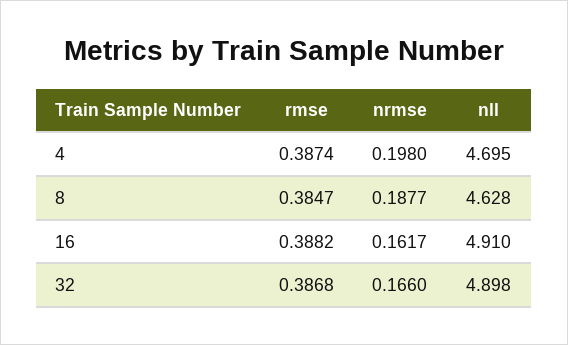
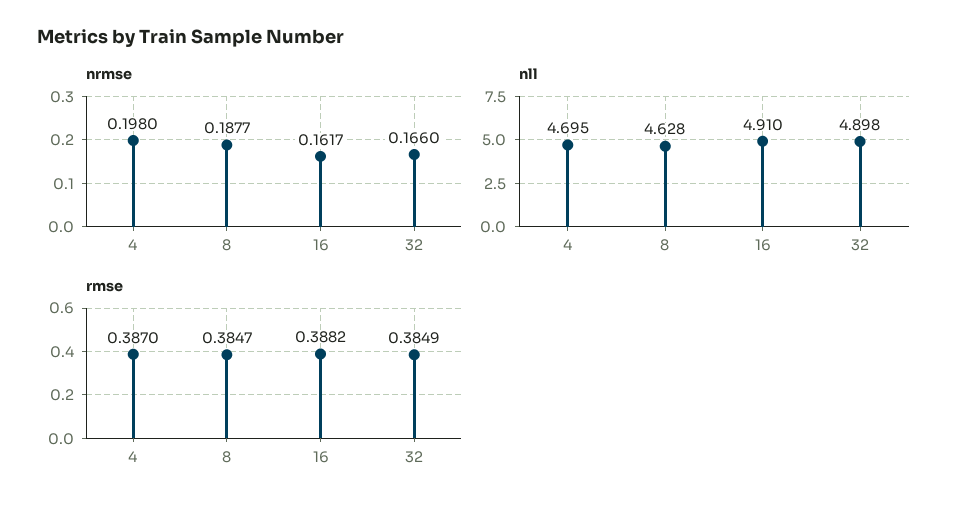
rmse, 4: 0.3874 -> 0.387
rmse, 32: 0.3868 -> 0.3849

